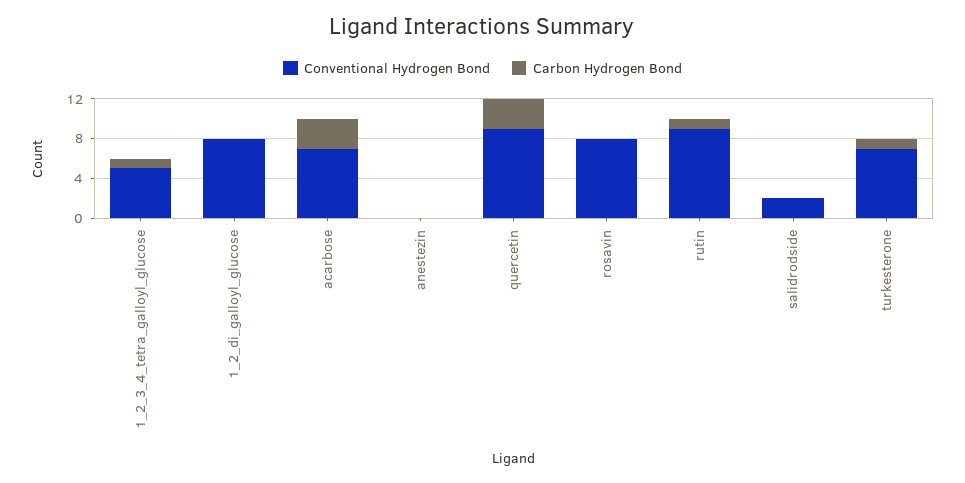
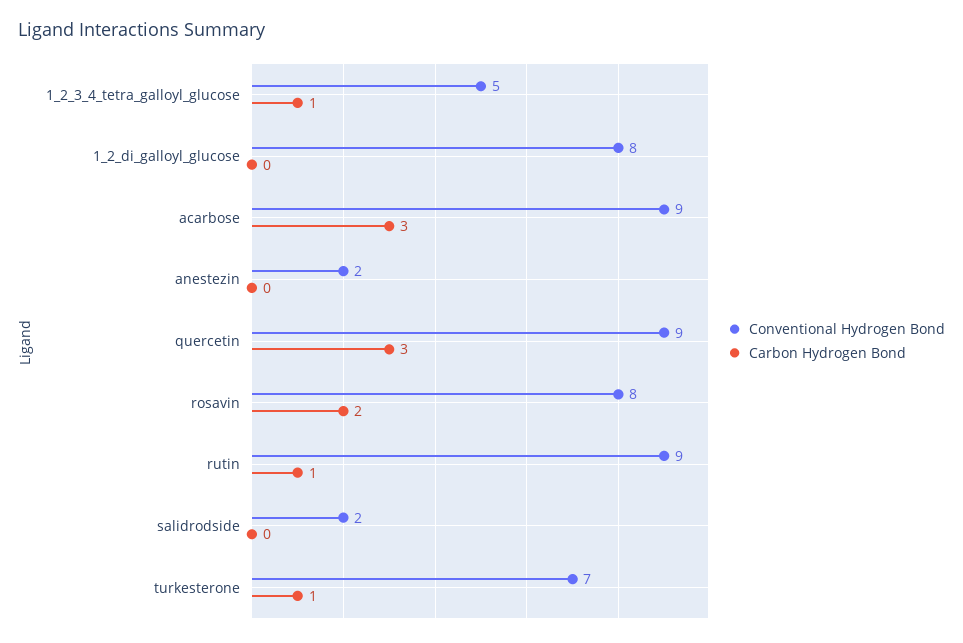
Conventional Hydrogen Bond, acarbose: 7 -> 9
Conventional Hydrogen Bond, anestezin: 0 -> 2
Carbon Hydrogen Bond, rosavin: 0 -> 2

